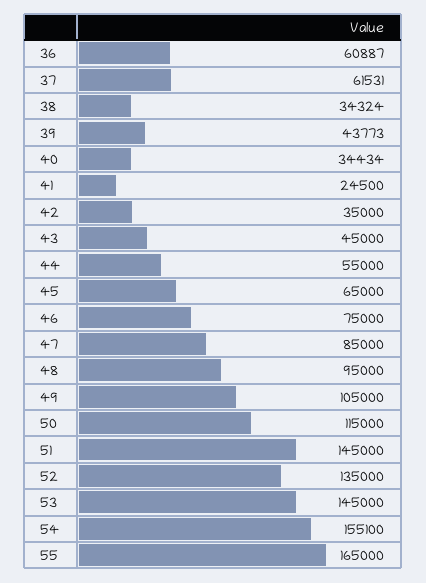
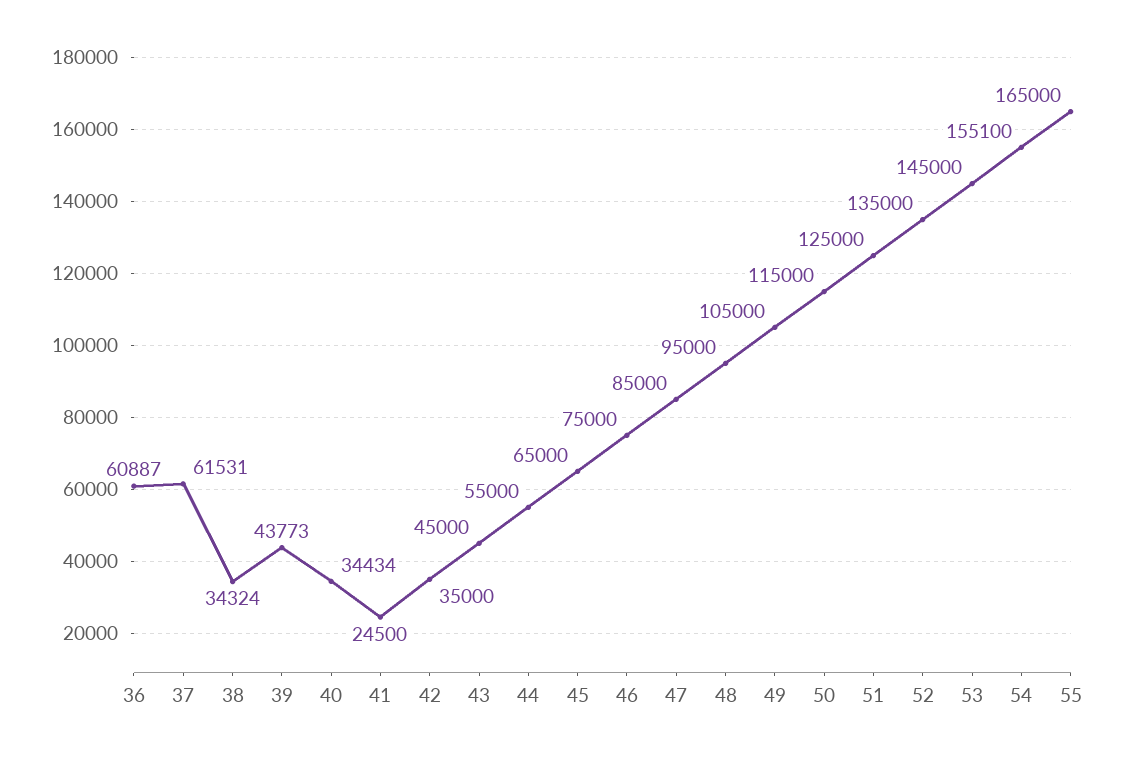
51: 145000 -> 125000

